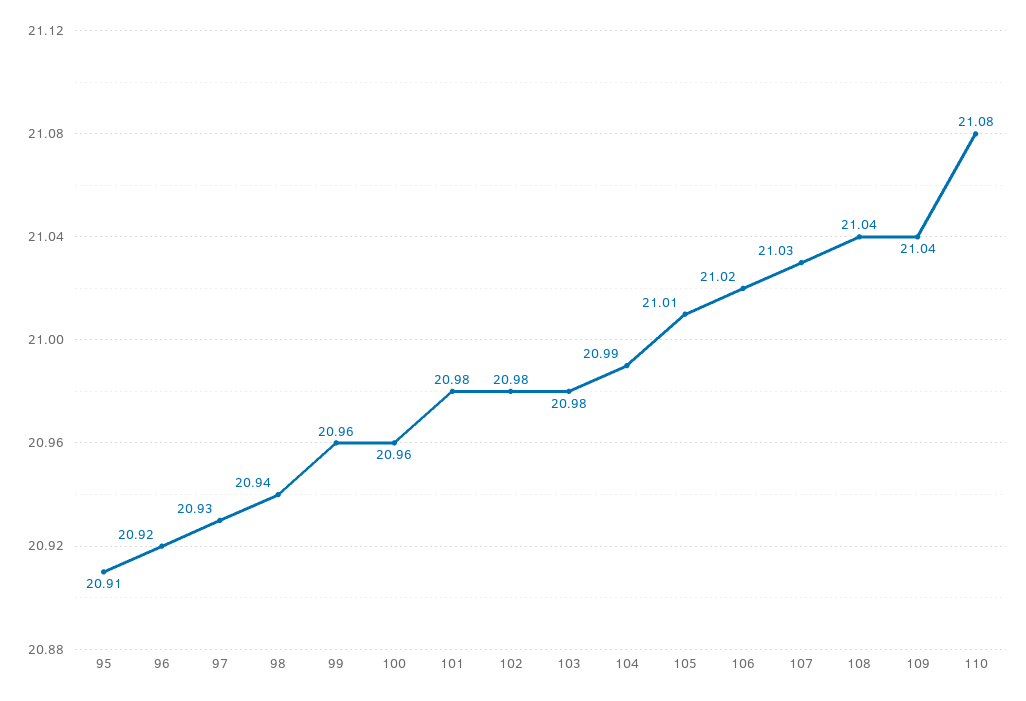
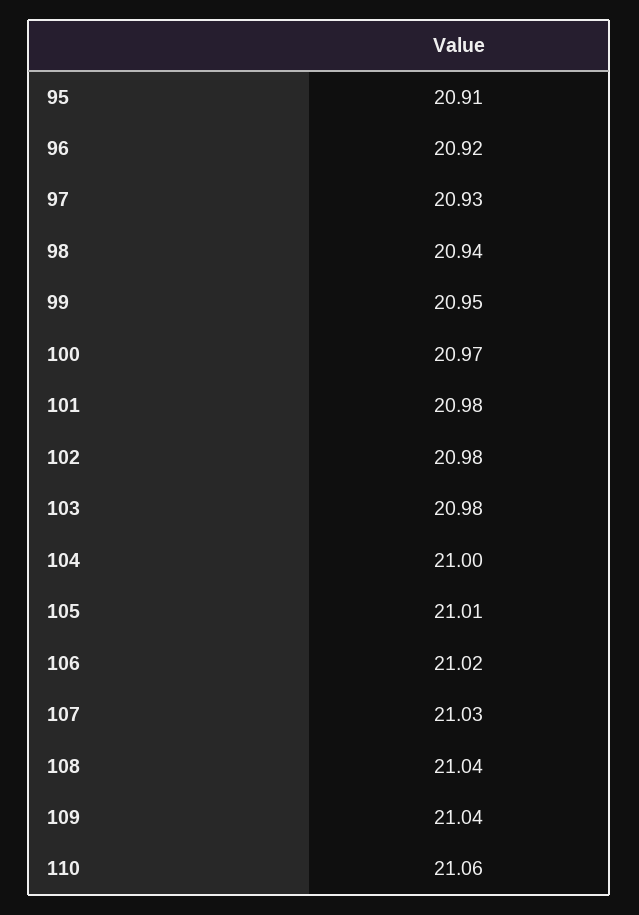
99: 20.96 -> 20.95
100: 20.96 -> 20.97
104: 20.99 -> 21
110: 21.08 -> 21.06

